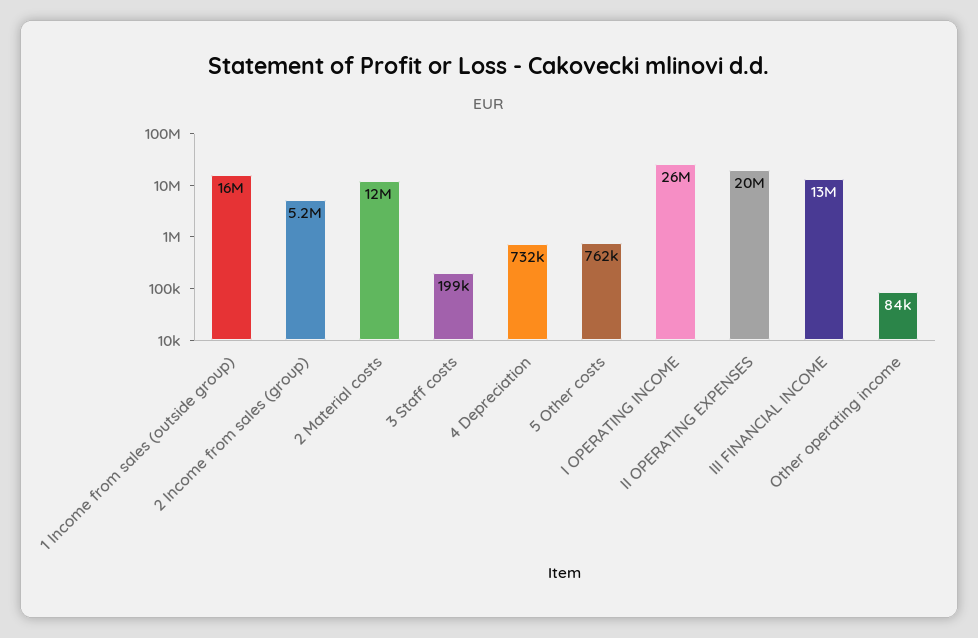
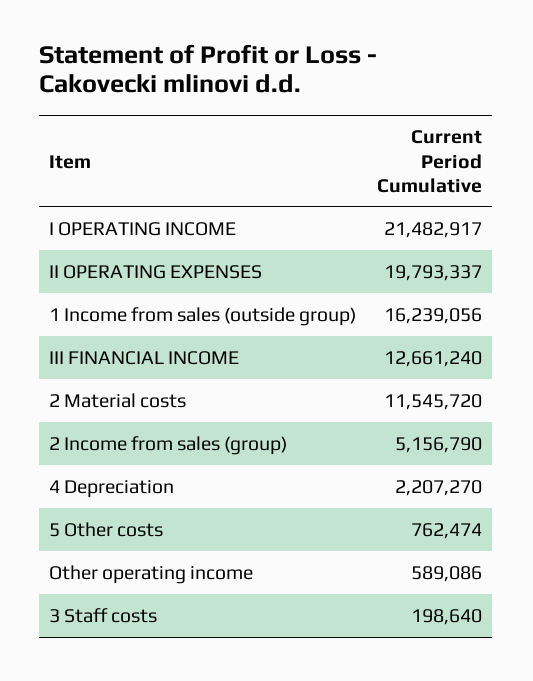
4 Depreciation: 732000 -> 2207270
I OPERATING INCOME: 26000000 -> 21482917
Other operating income: 84000 -> 589086

